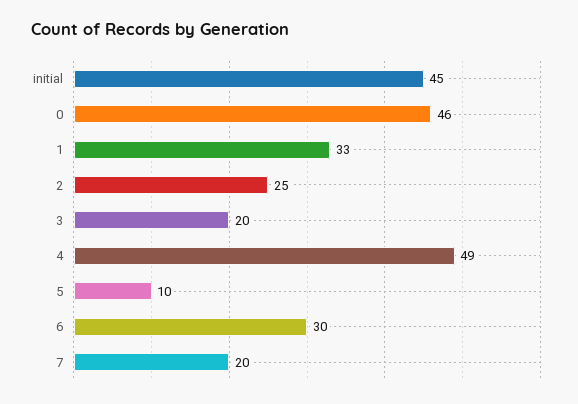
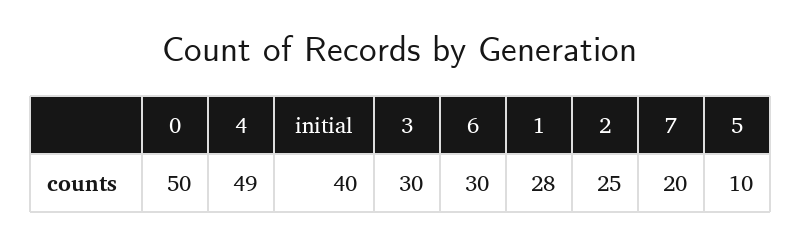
initial: 45 -> 40
0: 46 -> 50
1: 33 -> 28
3: 20 -> 30

